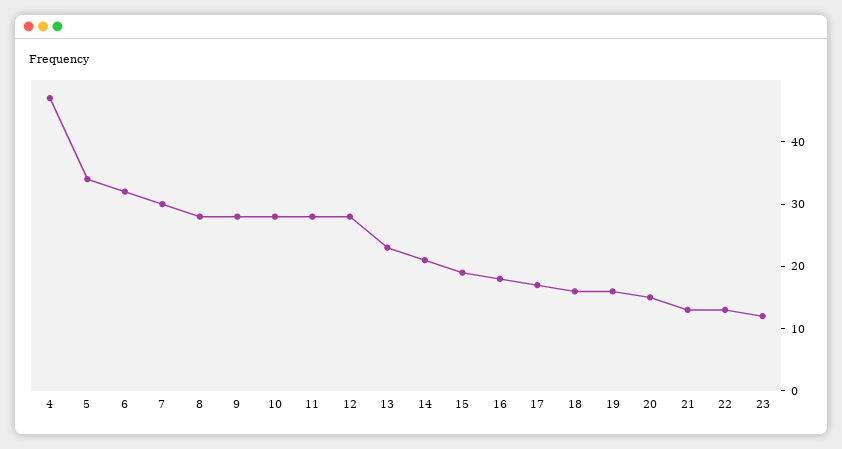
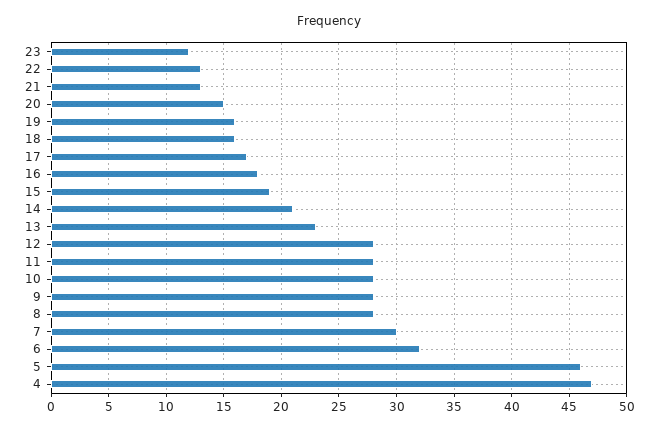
5: 35 -> 46

